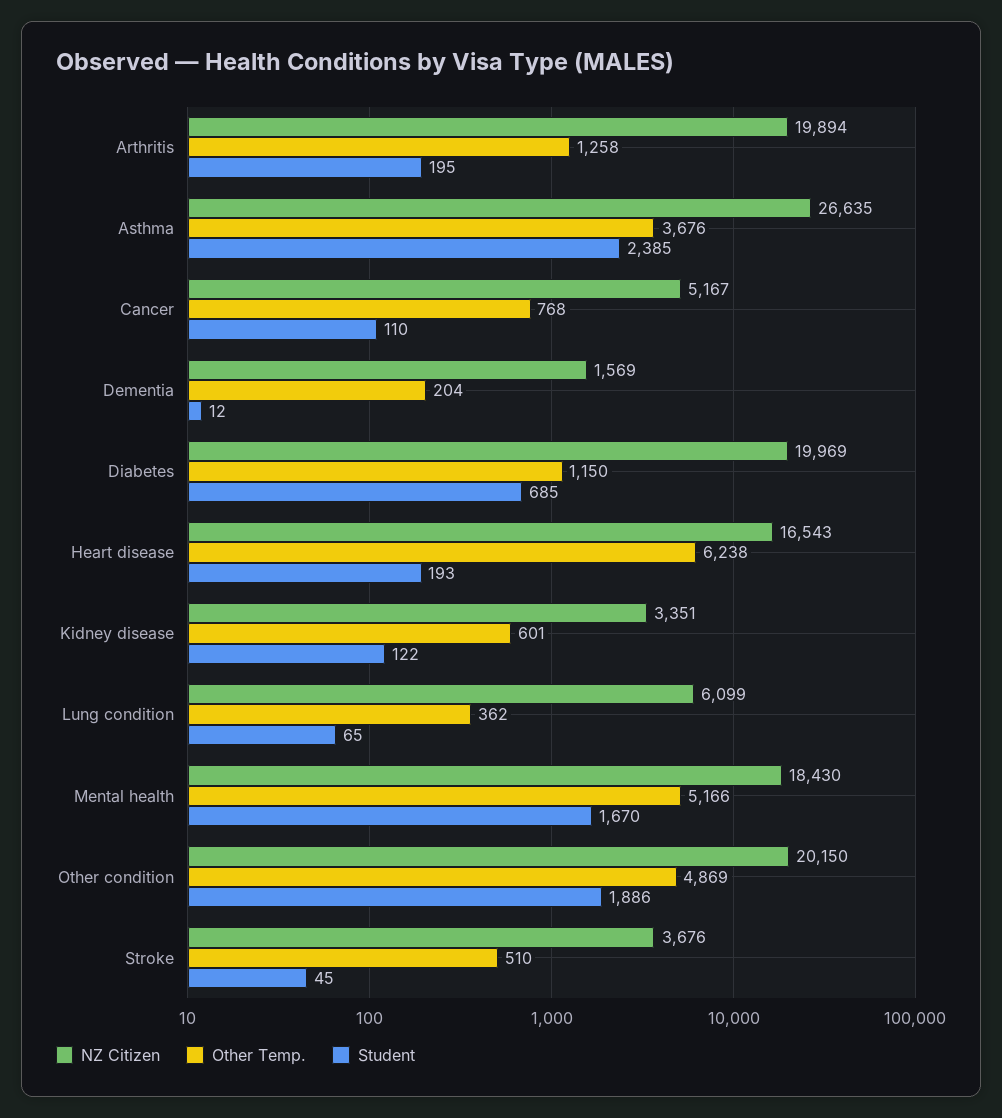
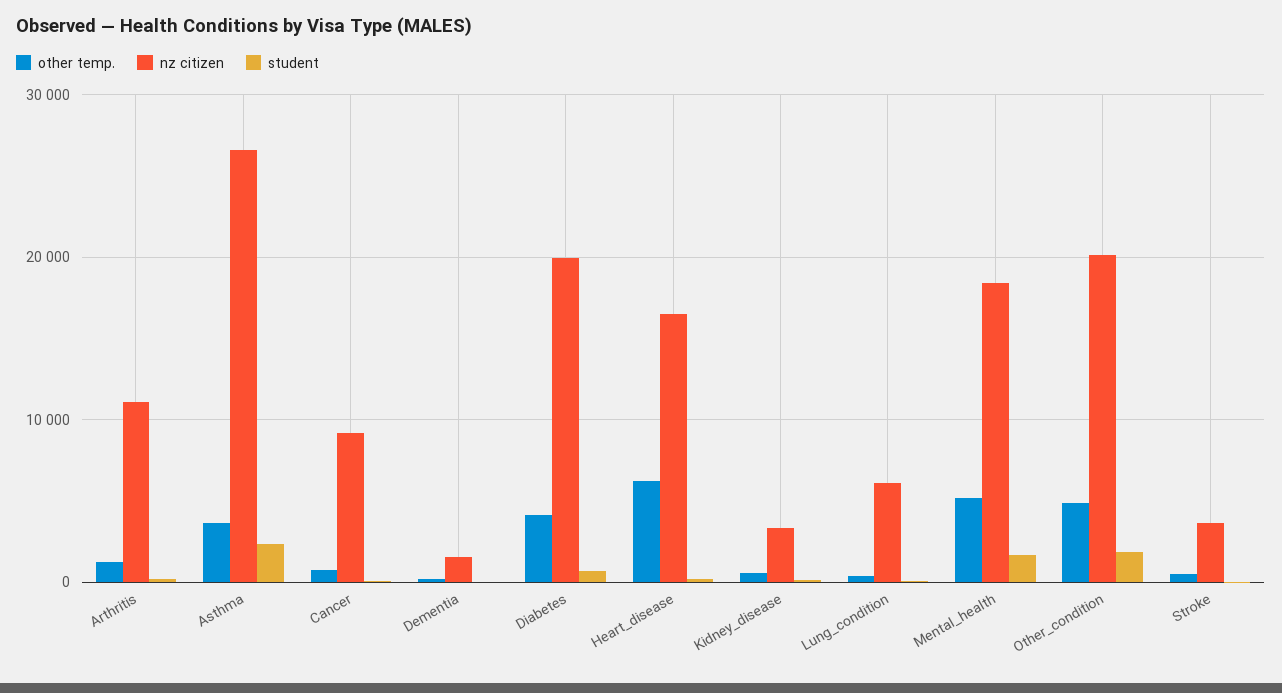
NZ Citizen, Arthritis: 19894 -> 11000
NZ Citizen, Cancer: 5167 -> 9000
Other Temp., Diabetes: 1150 -> 4000

